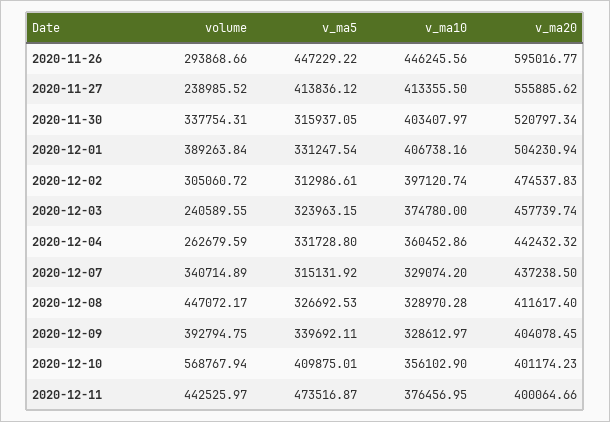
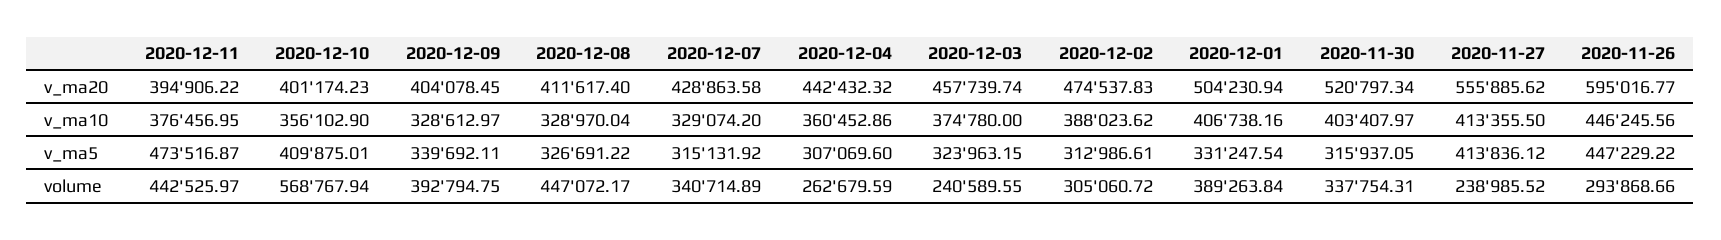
v_ma10, 2020-12-02: 397120.74 -> 388023.62
v_ma5, 2020-12-04: 331728.8 -> 307069.6
v_ma20, 2020-12-07: 437238.5 -> 428863.58
v_ma5, 2020-12-08: 326692.53 -> 326691.22
v_ma10, 2020-12-08: 328970.28 -> 328970.04
v_ma20, 2020-12-11: 400064.66 -> 394906.22

